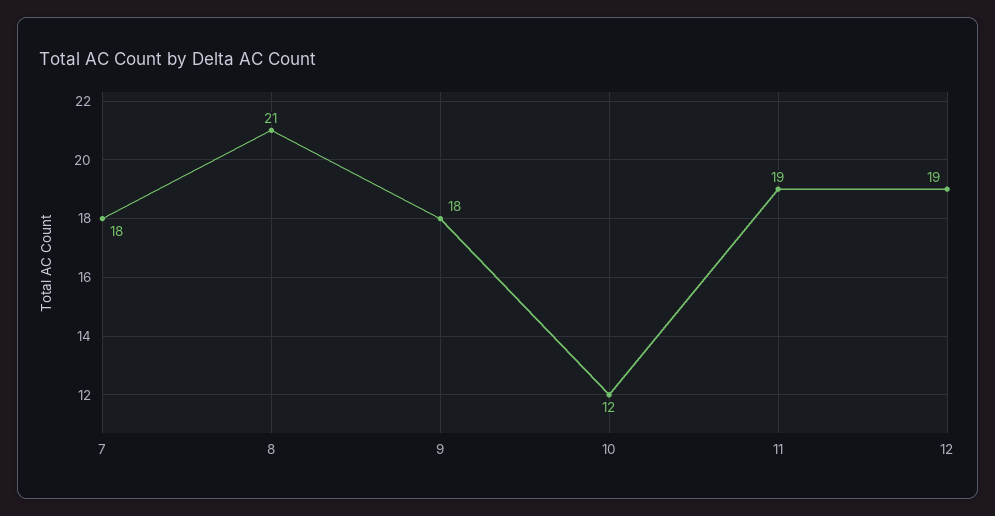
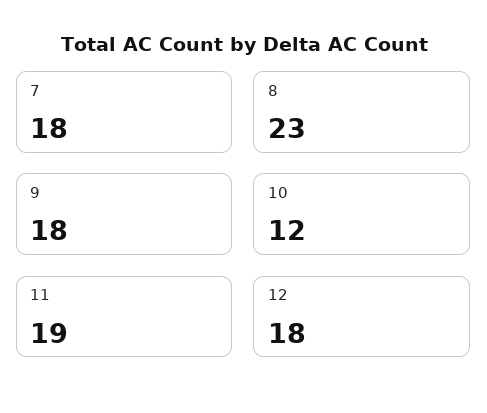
8: 21 -> 23
12: 19 -> 18

